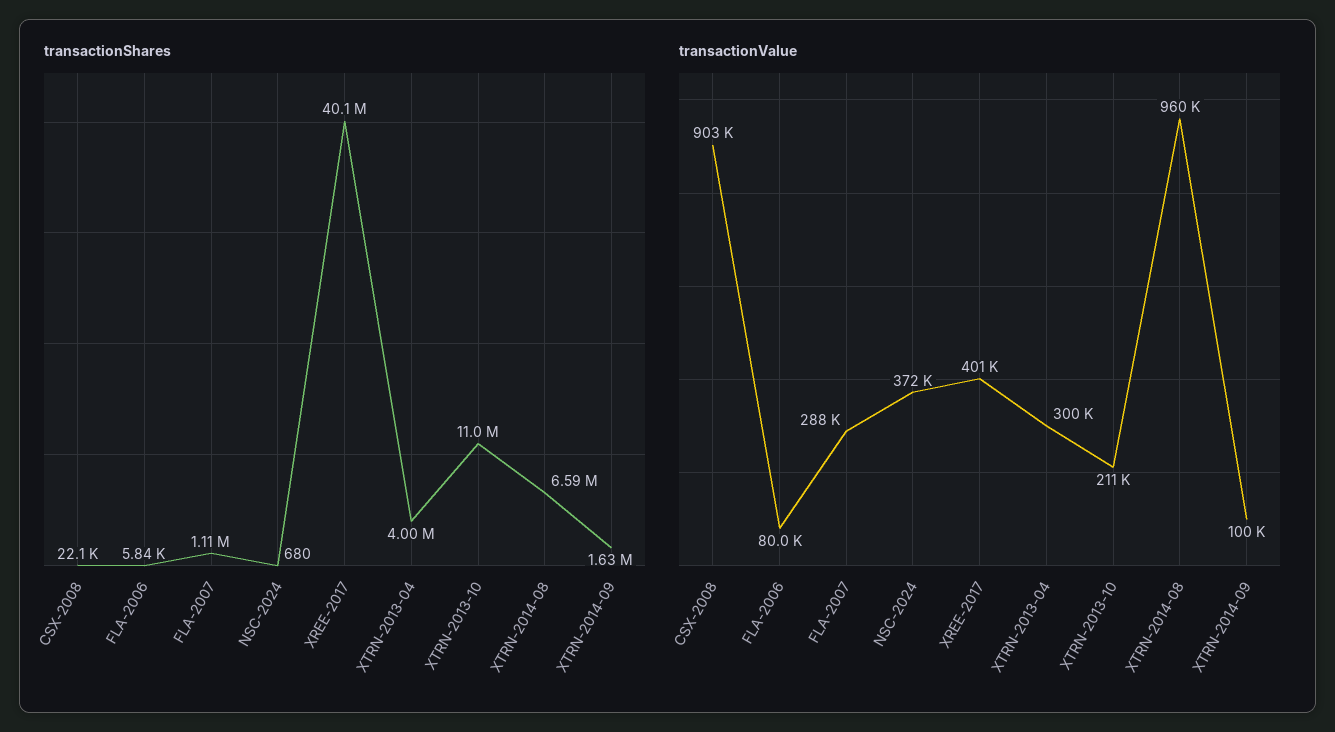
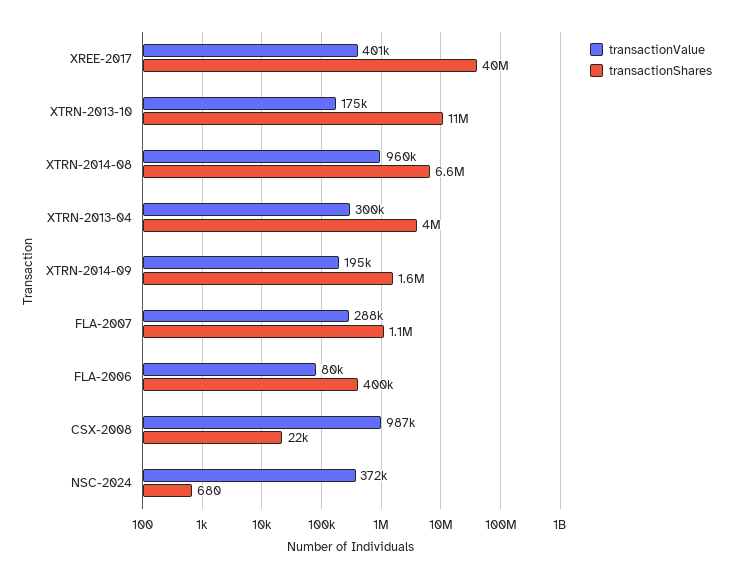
transactionShares, FLA-2006: 5840 -> 400000
transactionValue, CSX-2008: 903000 -> 987000
transactionValue, XTRN-2013-10: 211000 -> 175000
transactionValue, XTRN-2014-09: 100000 -> 195000

